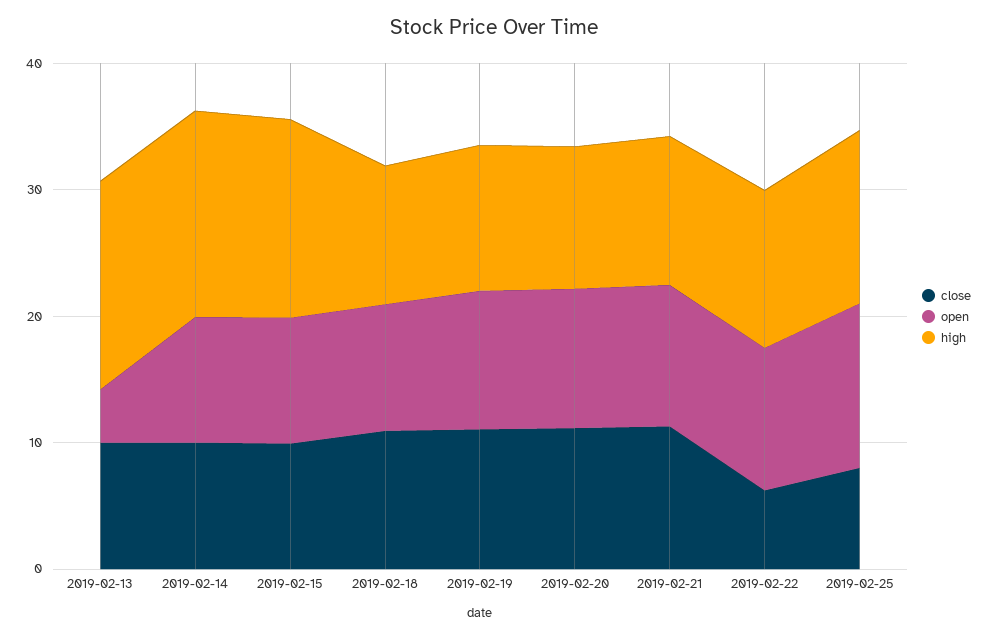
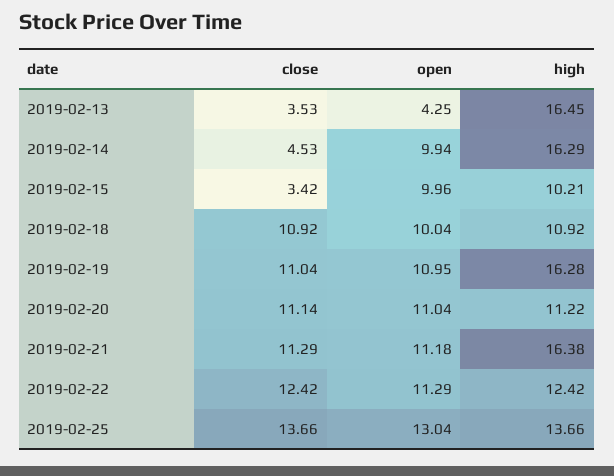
close, 2019-02-13: 10 -> 3.53
close, 2019-02-14: 10 -> 4.53
close, 2019-02-15: 10 -> 3.42
high, 2019-02-15: 16 -> 10.21
high, 2019-02-19: 12 -> 16.28
high, 2019-02-21: 12 -> 16.38
close, 2019-02-22: 6 -> 12.42
close, 2019-02-25: 8 -> 13.66

